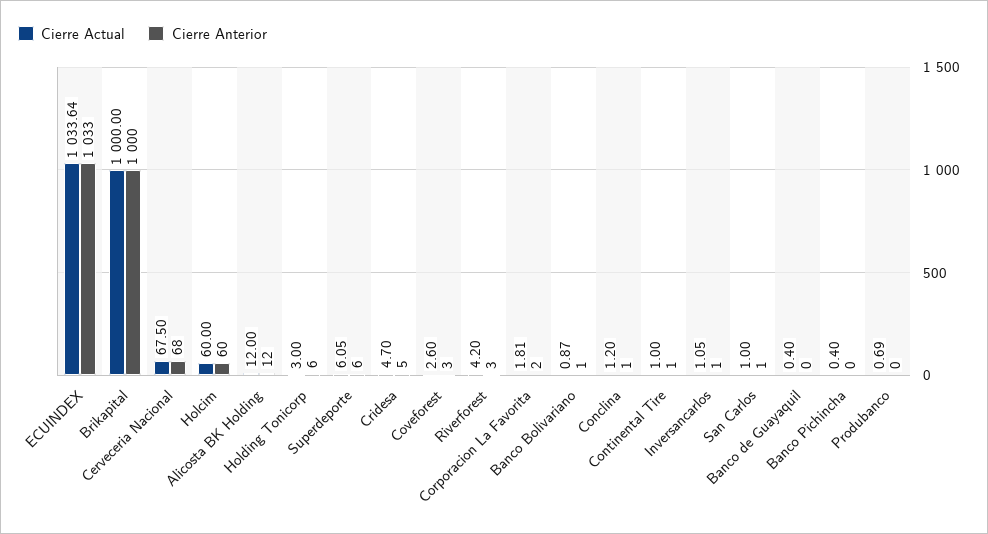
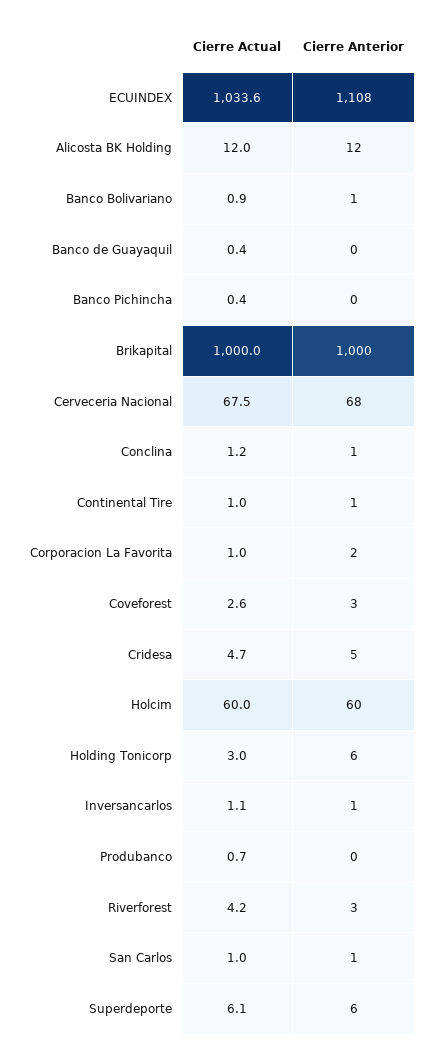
Cierre Anterior, ECUINDEX: 1033 -> 1108
Cierre Actual, Corporacion La Favorita: 1.81 -> 1

